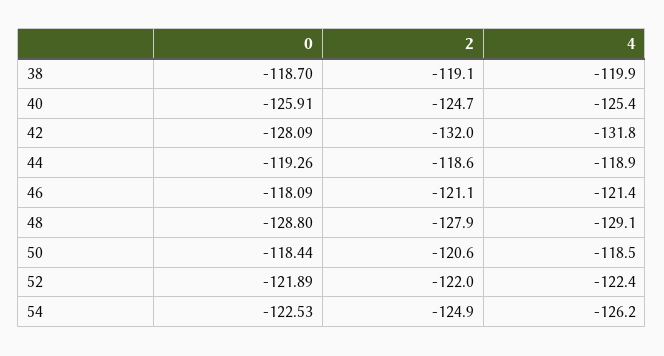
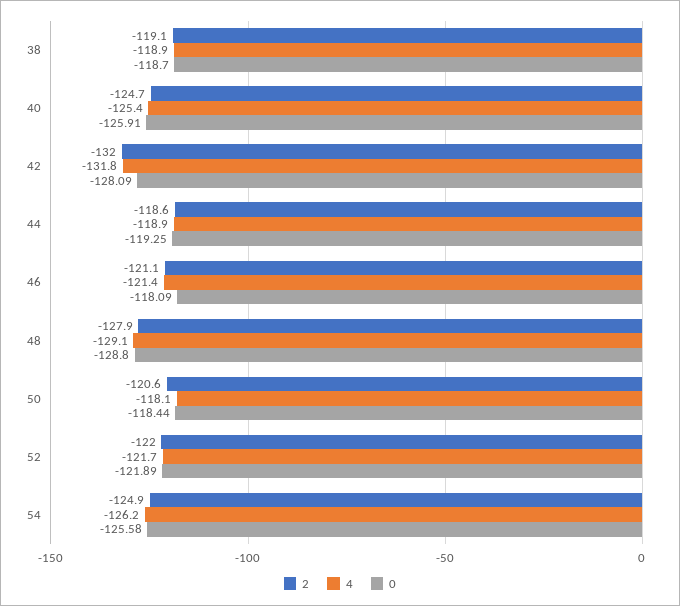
4, 38: -119.9 -> -118.9
0, 44: -119.26 -> -119.25
4, 50: -118.5 -> -118.1
4, 52: -122.4 -> -121.7
0, 54: -122.53 -> -125.58

